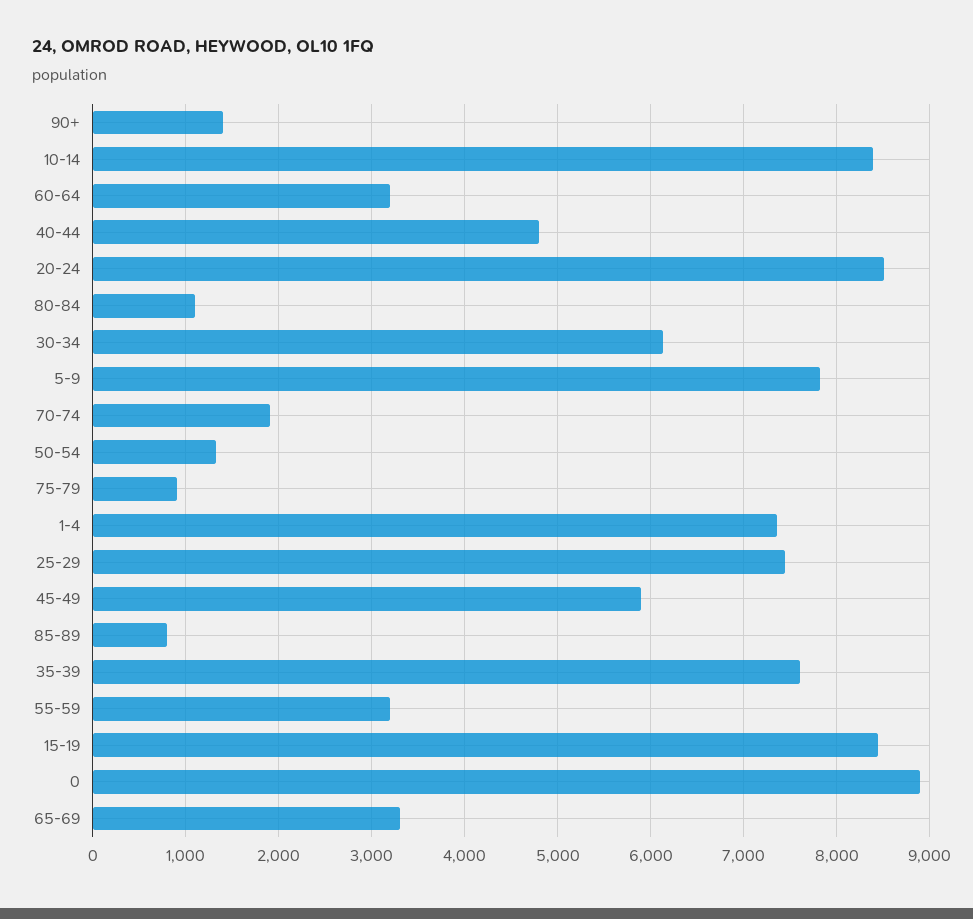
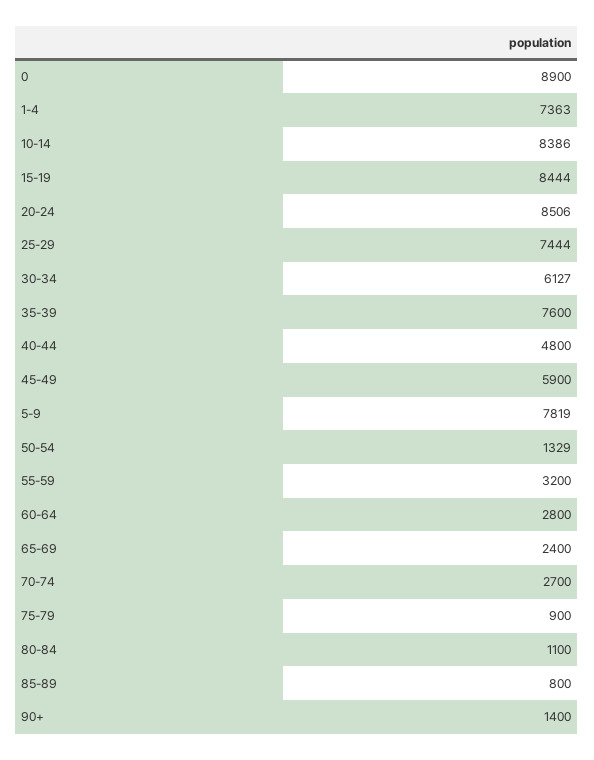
60-64: 3200 -> 2800
70-74: 1900 -> 2700
65-69: 3300 -> 2400

